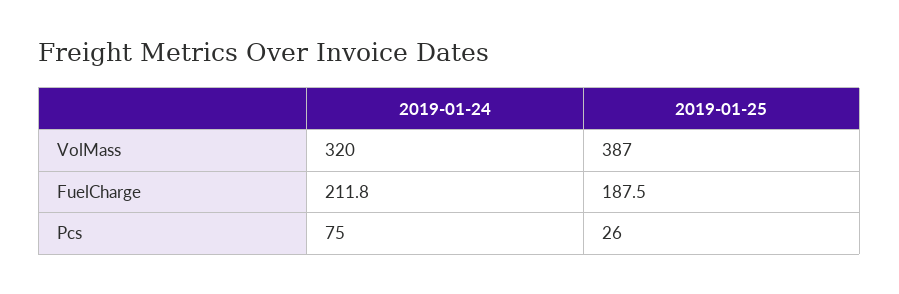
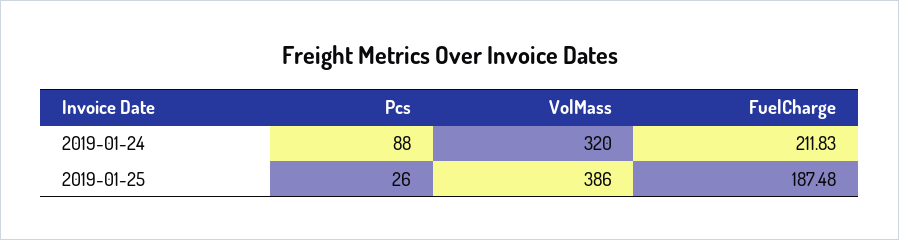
2019-01-25, VolMass: 387 -> 386
2019-01-24, Pcs: 75 -> 88

